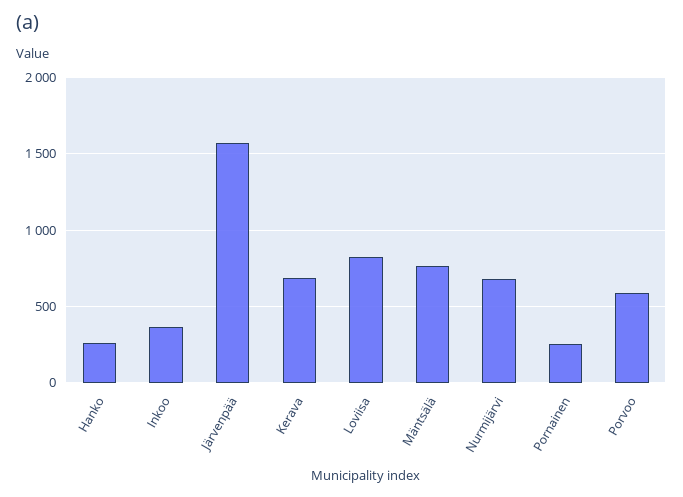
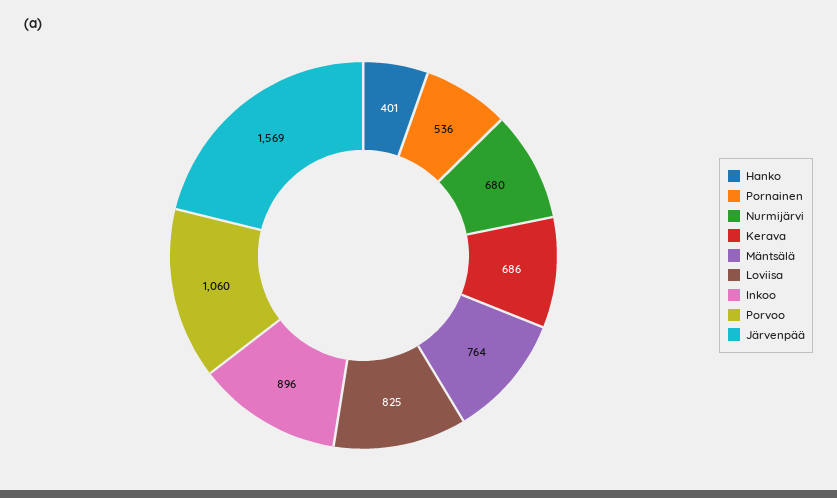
Hanko: 250 -> 401
Inkoo: 350 -> 896
Pornainen: 250 -> 536
Porvoo: 600 -> 1060

